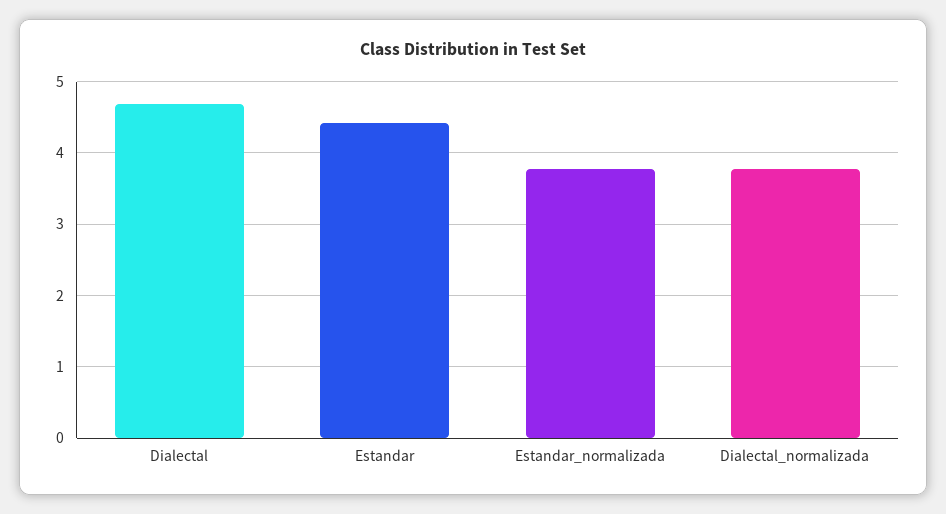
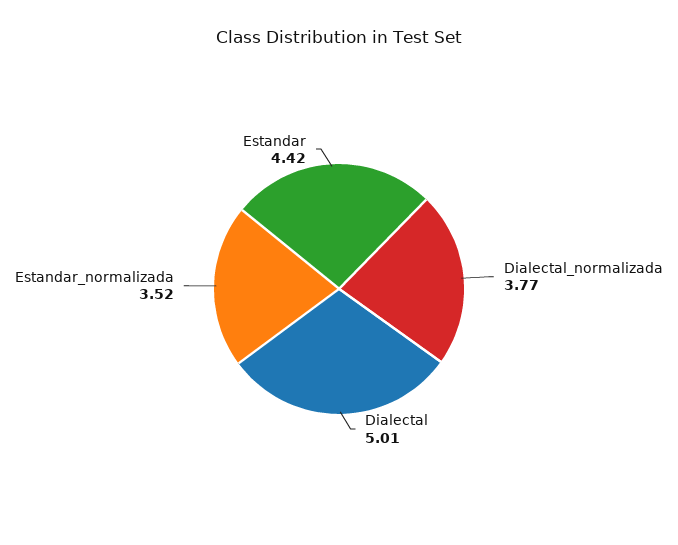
Dialectal: 4.7 -> 5.01
Estandar_normalizada: 3.8 -> 3.52

